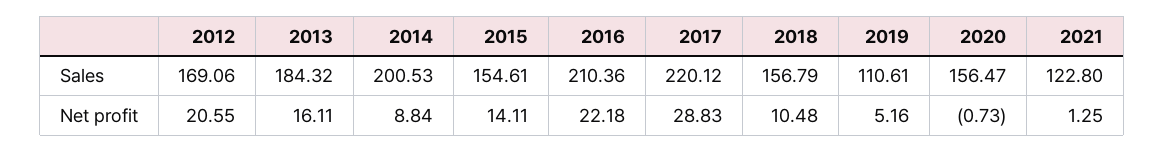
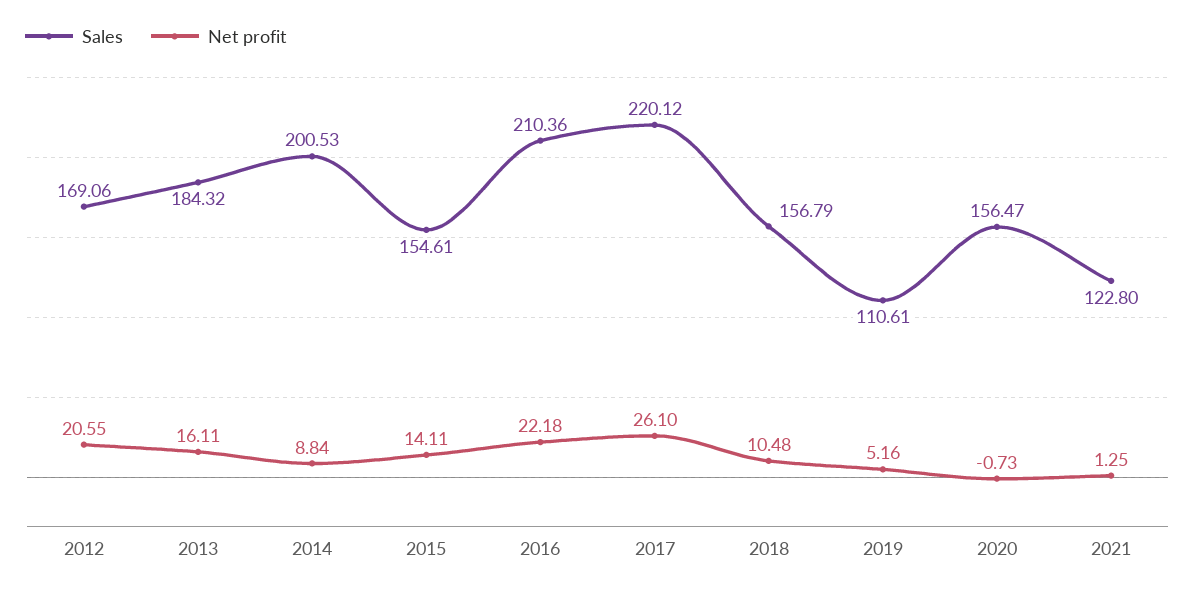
Net profit, 2017: 28.83 -> 26.1

